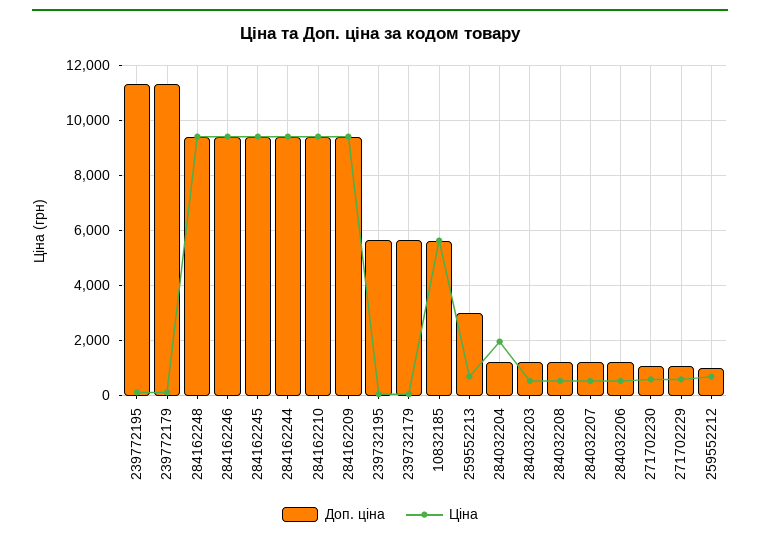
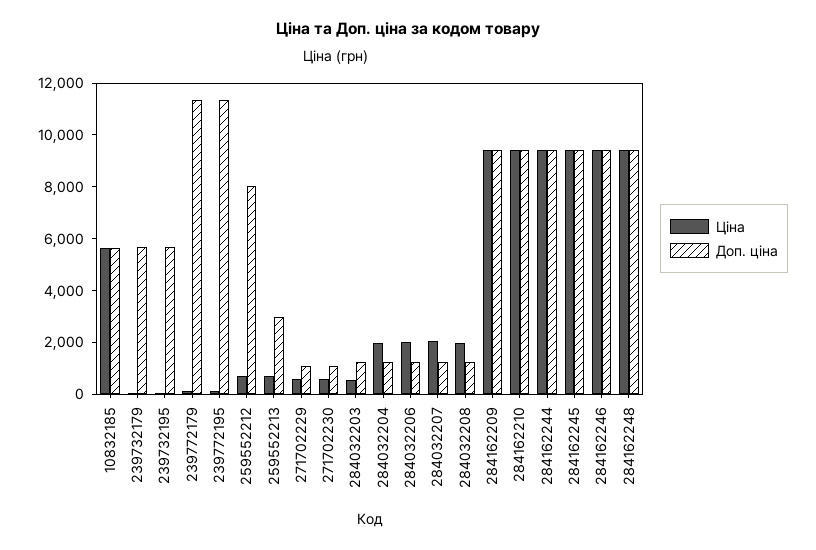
Ціна, 284032208: 500 -> 2000
Ціна, 284032207: 500 -> 2000
Ціна, 284032206: 500 -> 2000
Доп. ціна, 259552212: 1000 -> 8000

